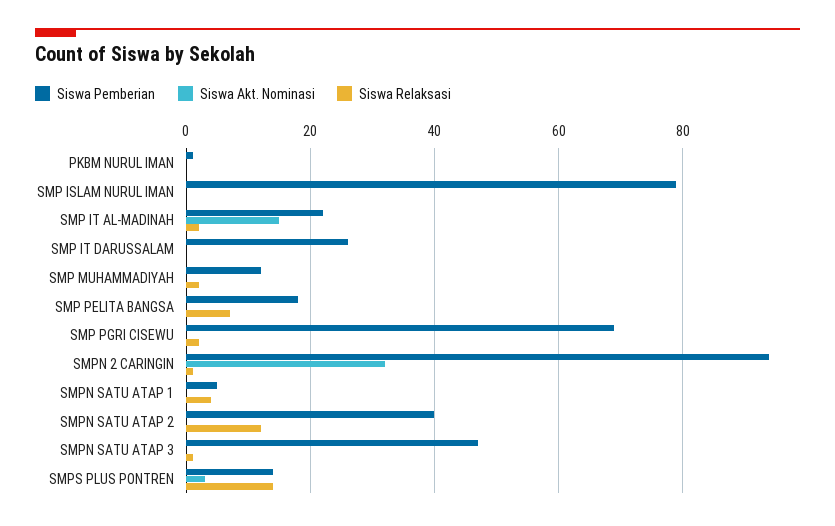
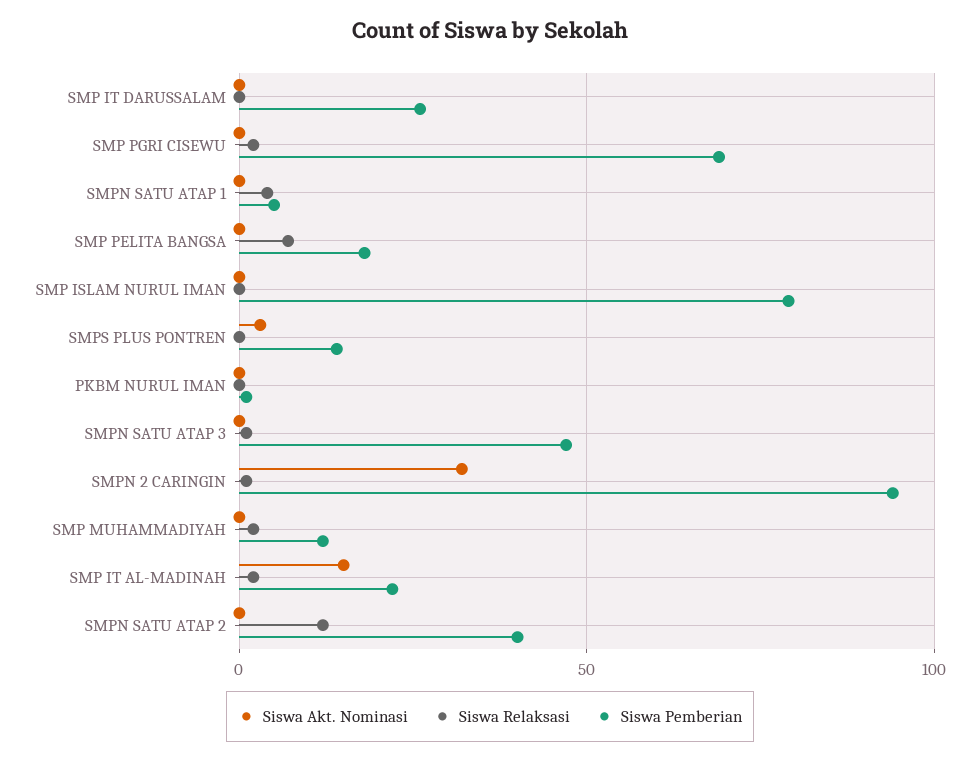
Siswa Relaksasi, SMPS PLUS PONTREN: 15 -> 0

